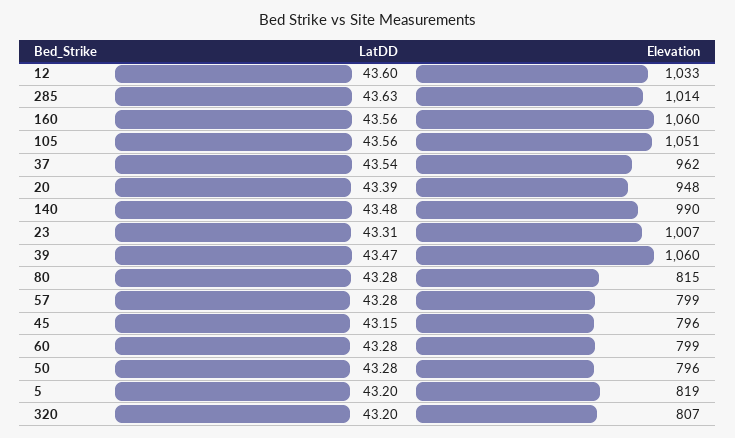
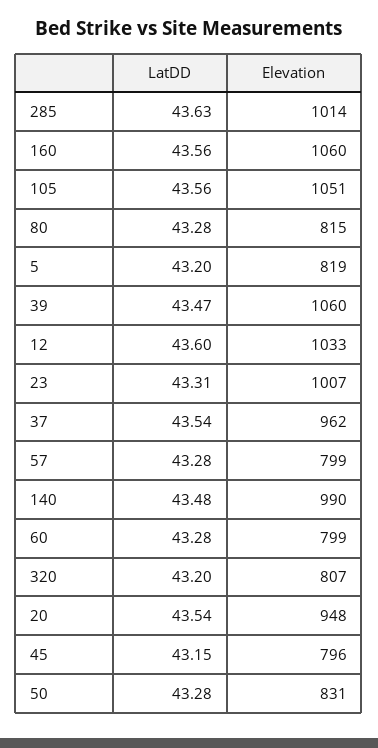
LatDD, 20: 43.39 -> 43.54
Elevation, 50: 796 -> 831

